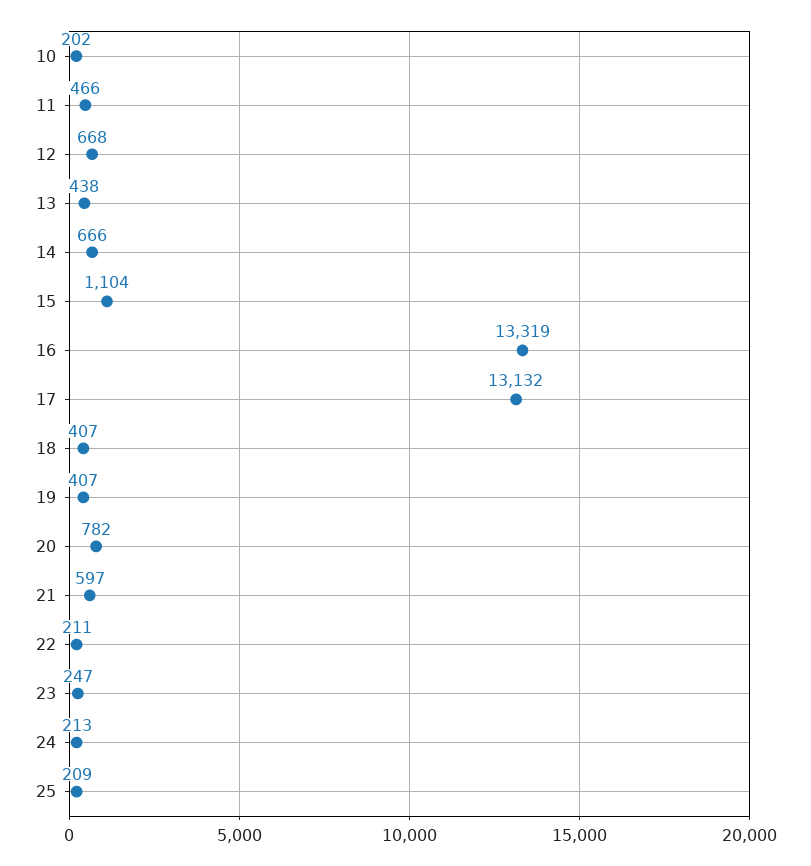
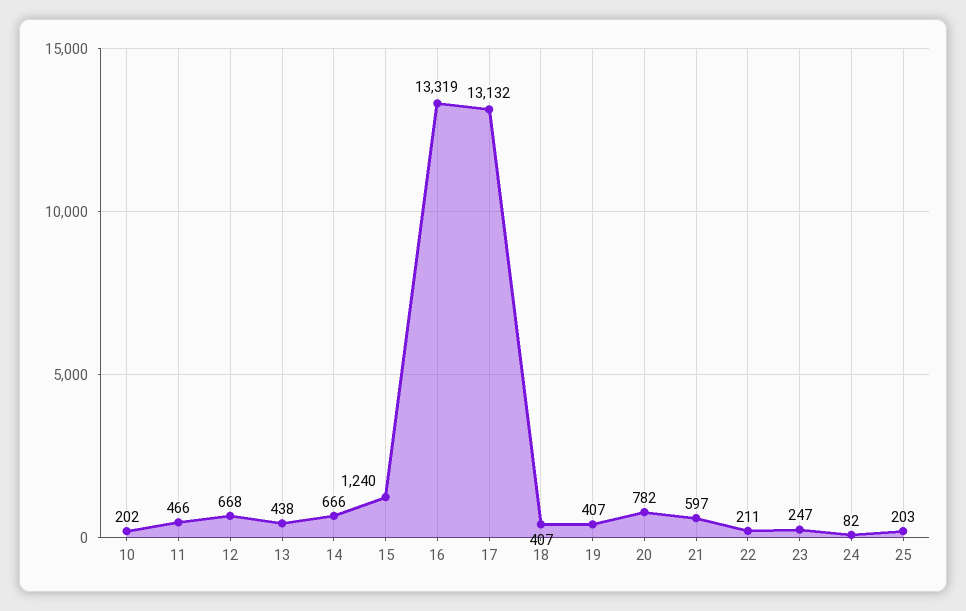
15: 1104 -> 1240
24: 213 -> 82
25: 209 -> 203

